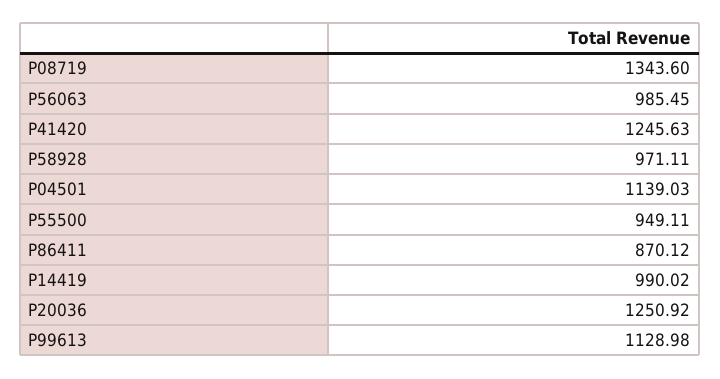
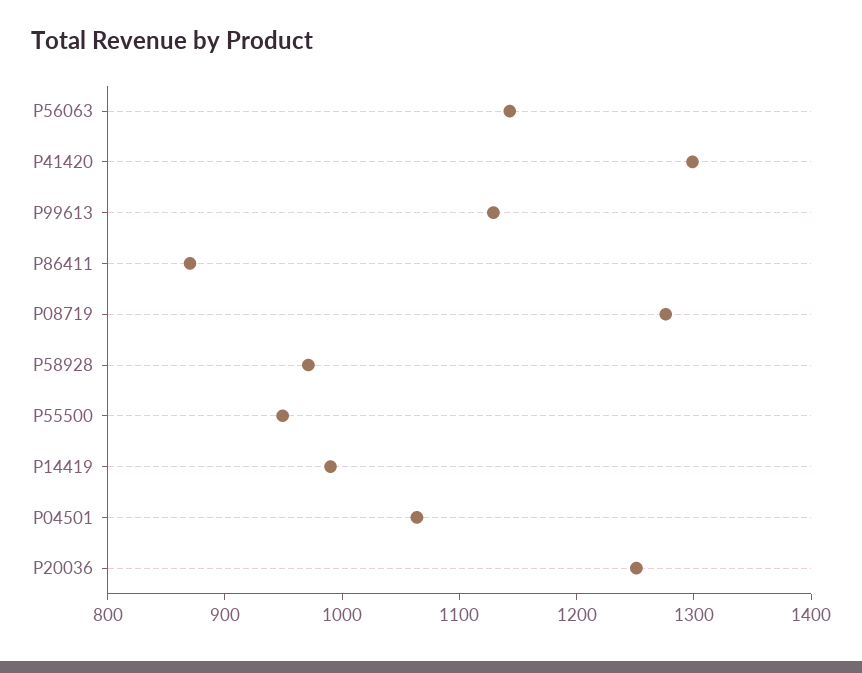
P08719: 1343.6 -> 1280
P56063: 985.45 -> 1140
P41420: 1245.63 -> 1300
P04501: 1139.03 -> 1060

